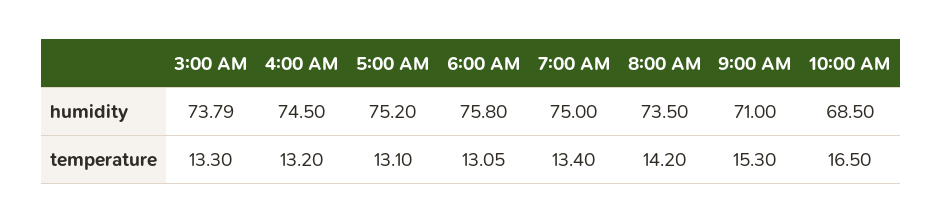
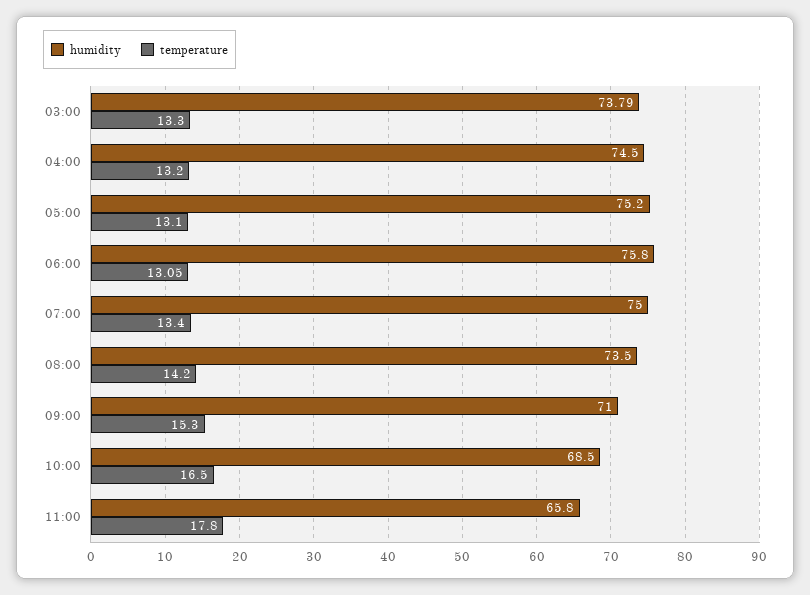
humidity, 11:00: none -> 65.8
temperature, 11:00: none -> 17.8

